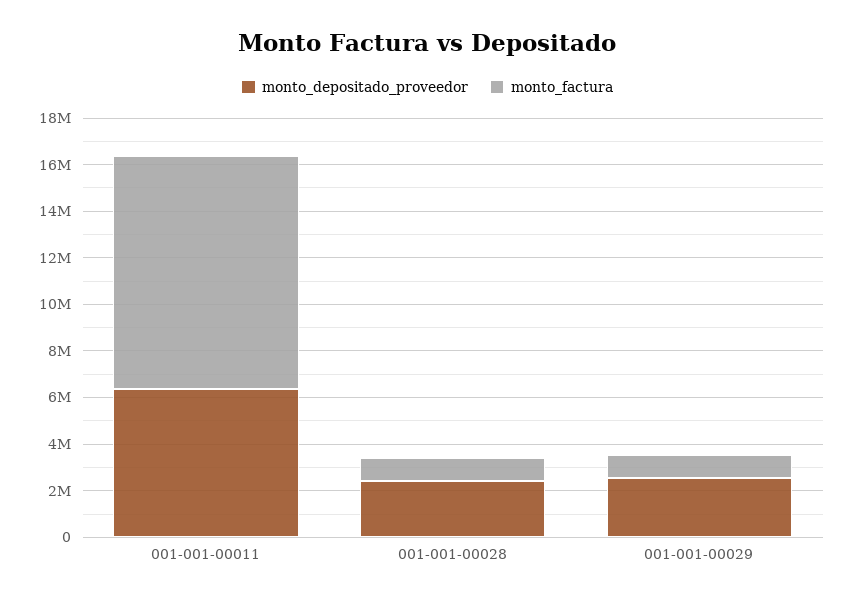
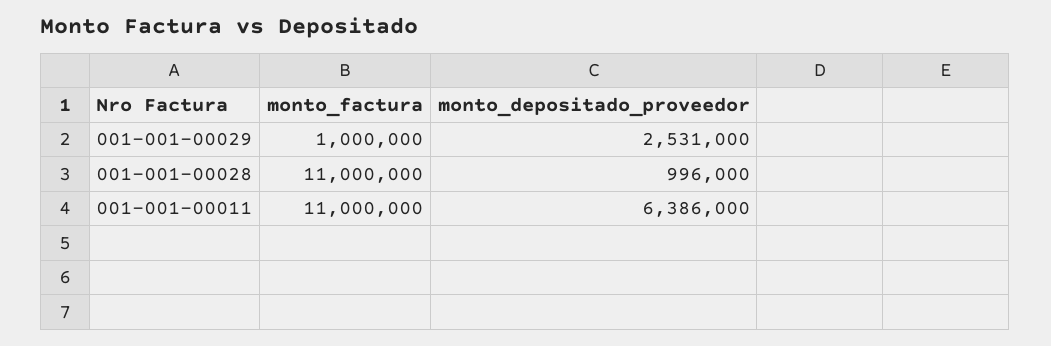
monto_factura, 001-001-00011: 10000000 -> 11000000
monto_depositado_proveedor, 001-001-00028: 2500000 -> 996000
monto_factura, 001-001-00028: 1000000 -> 11000000

